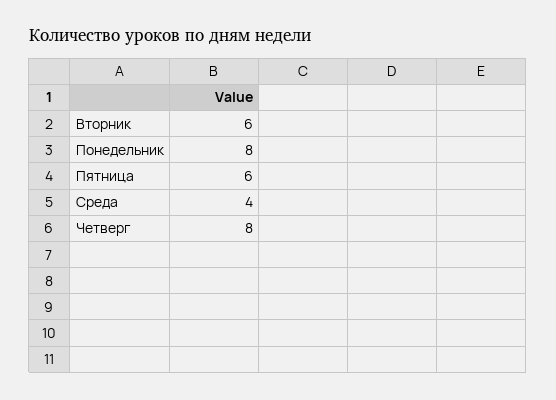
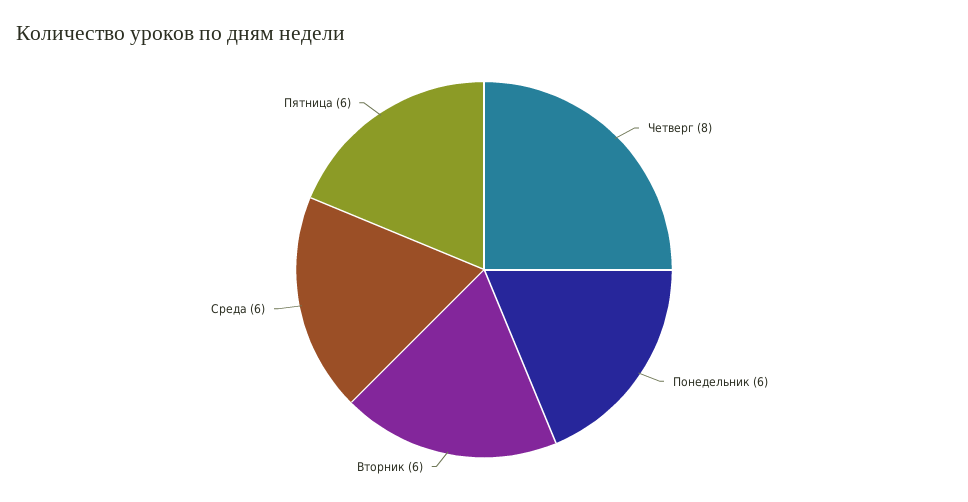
Понедельник: 8 -> 6
Среда: 4 -> 6

